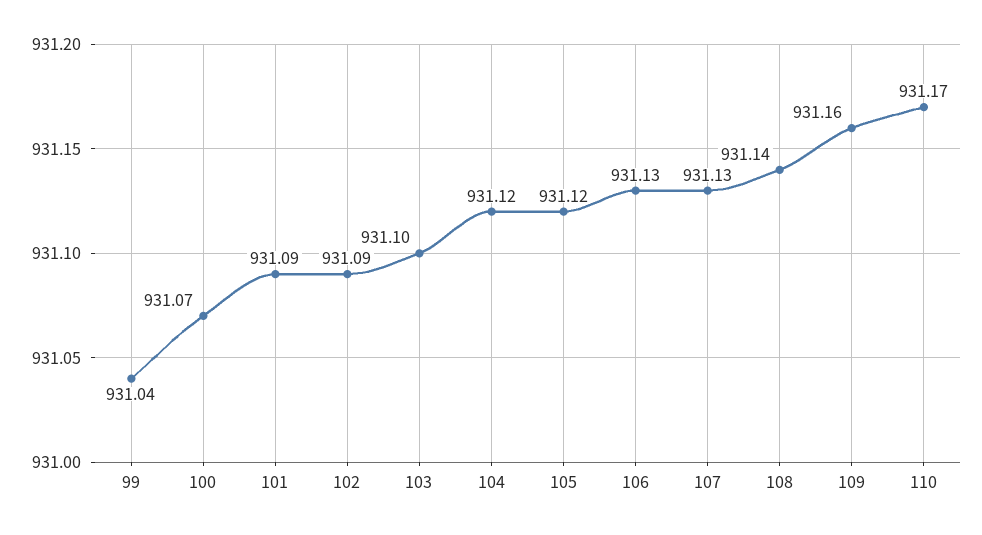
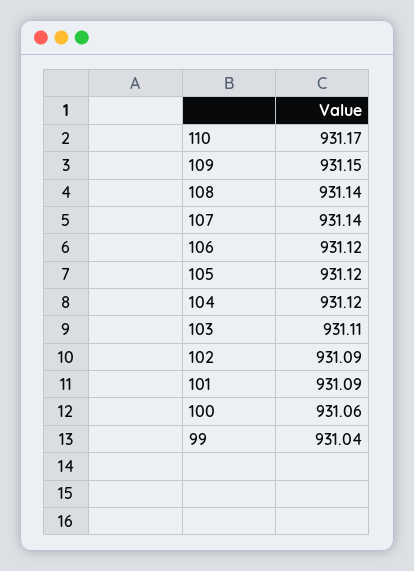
100: 931.07 -> 931.06
103: 931.1 -> 931.11
106: 931.13 -> 931.12
107: 931.13 -> 931.14
109: 931.16 -> 931.15

